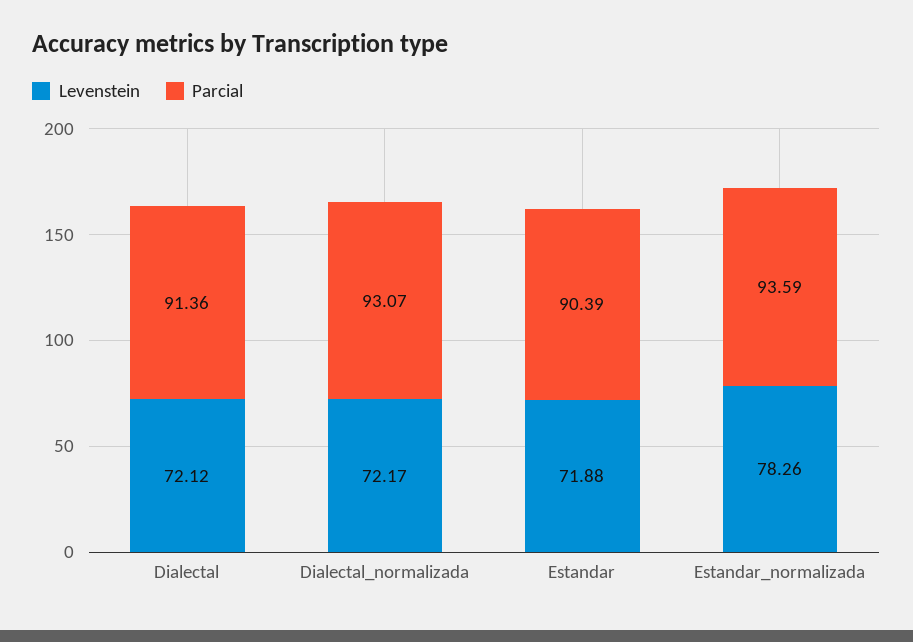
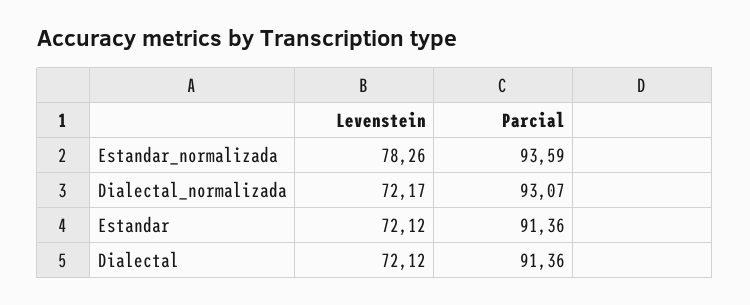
Levenstein, Estandar: 71.88 -> 72.12
Parcial, Estandar: 90.39 -> 91.36

